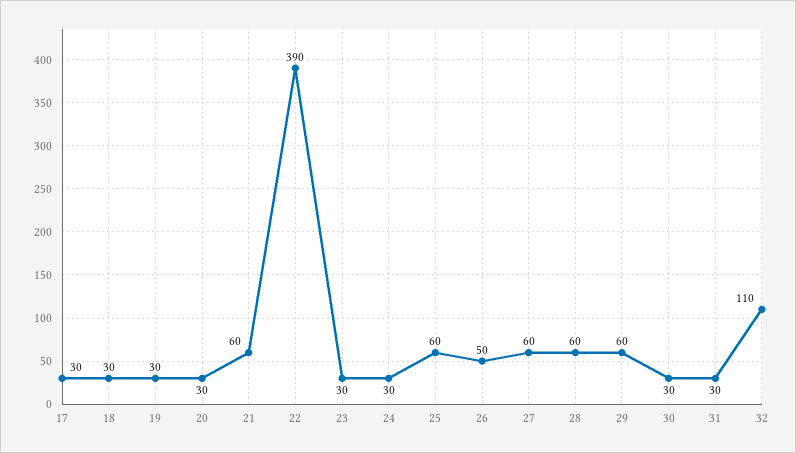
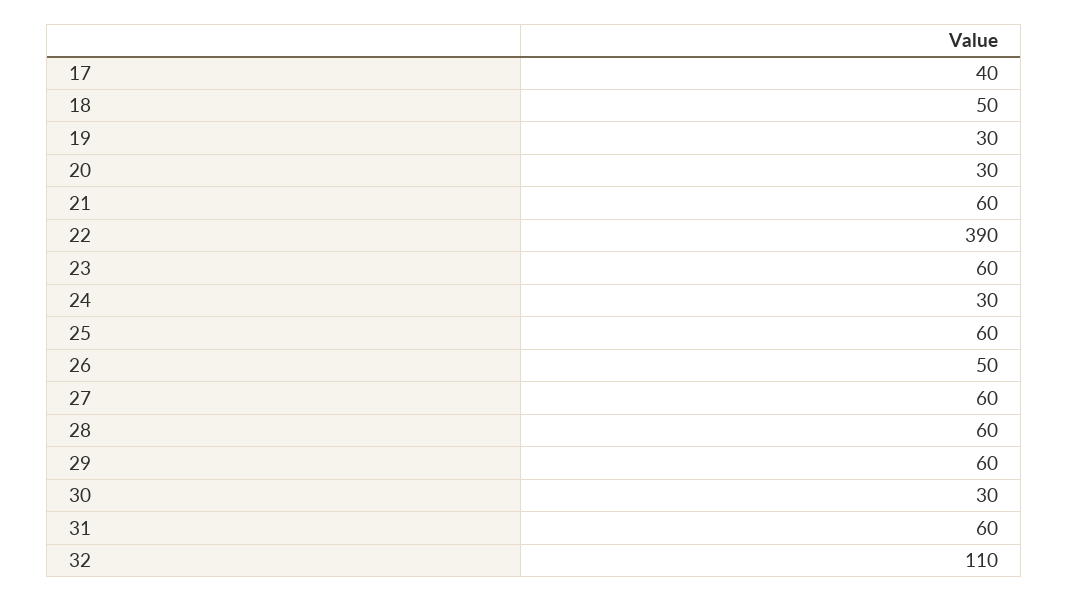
17: 30 -> 40
18: 30 -> 50
23: 30 -> 60
31: 30 -> 60

